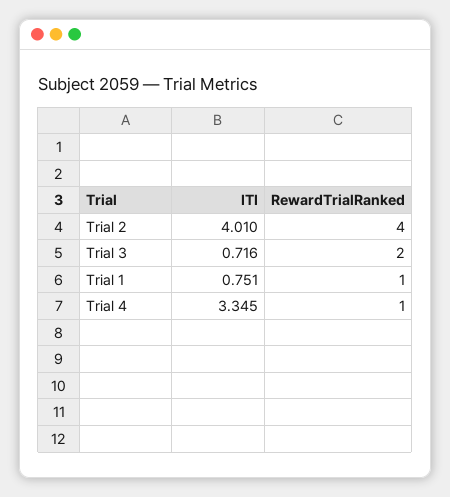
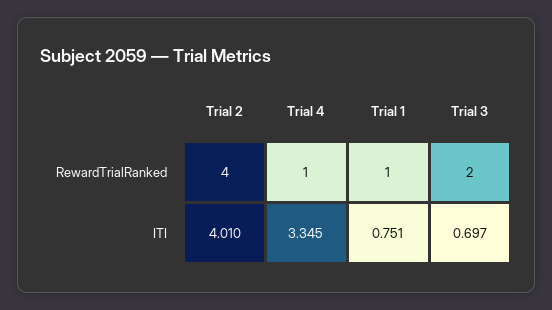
ITI, Trial 3: 0.716 -> 0.697

